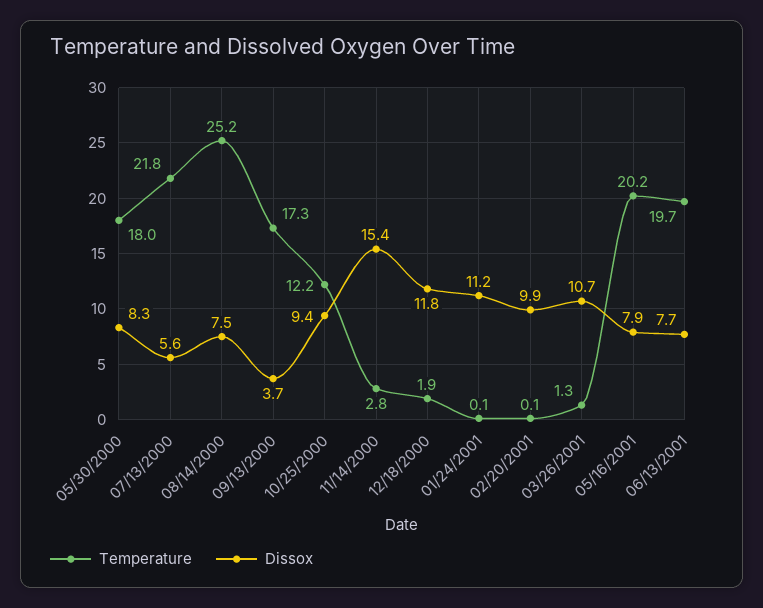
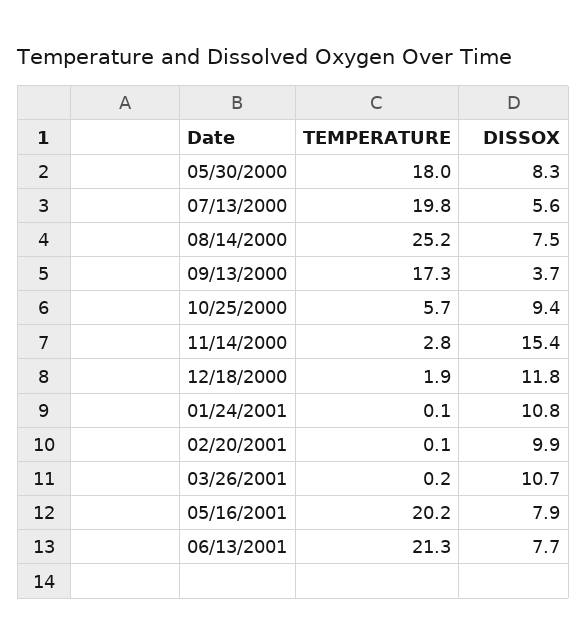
Temperature, 07/13/2000: 21.8 -> 19.8
Temperature, 10/25/2000: 12.2 -> 5.7
Dissox, 01/24/2001: 11.2 -> 10.8
Temperature, 03/26/2001: 1.3 -> 0.2
Temperature, 06/13/2001: 19.7 -> 21.3

